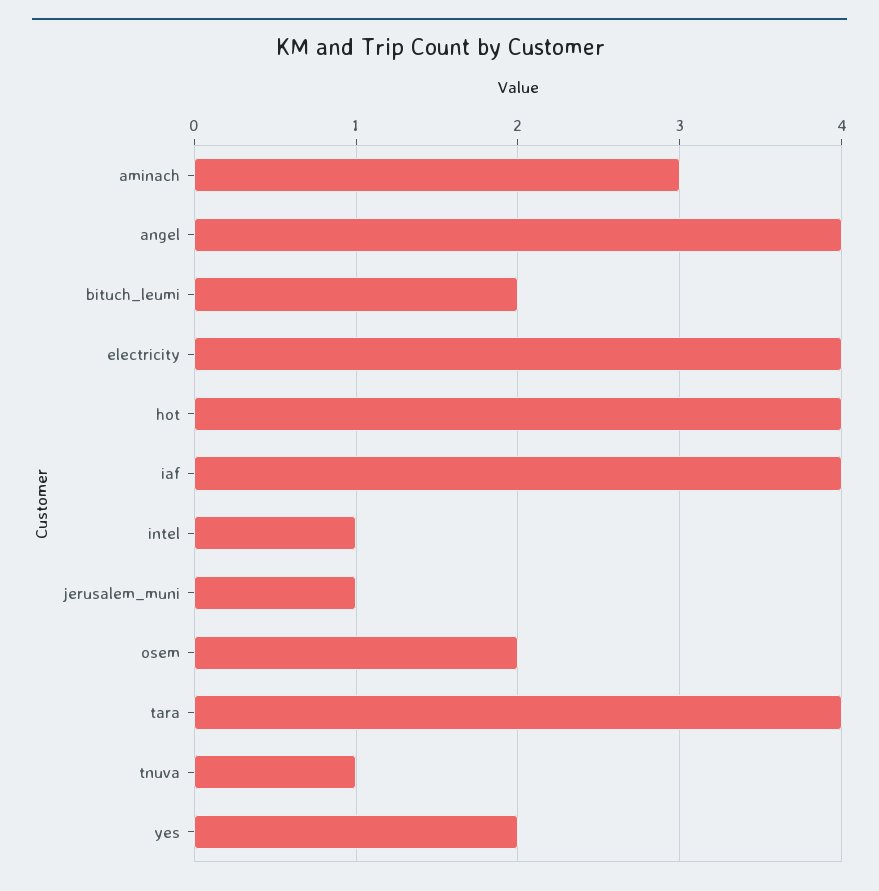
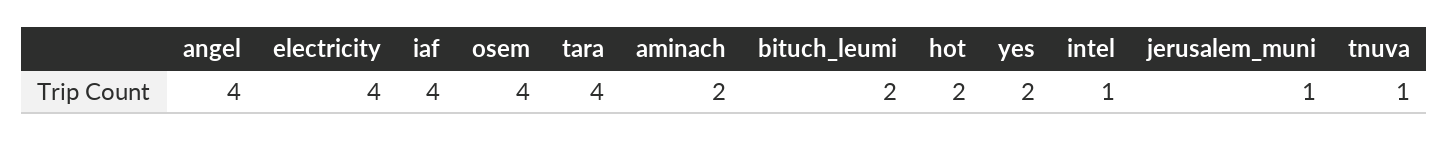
aminach: 3 -> 2
hot: 4 -> 2
osem: 2 -> 4

